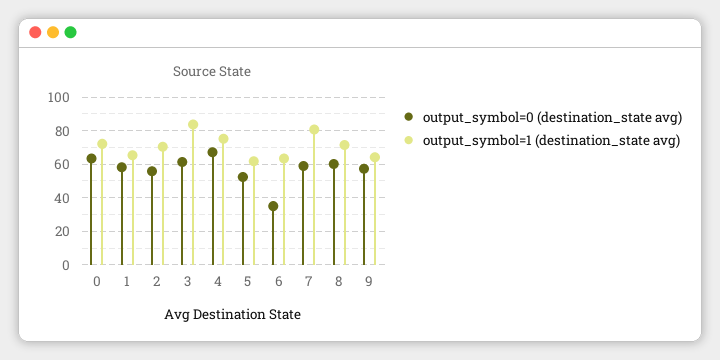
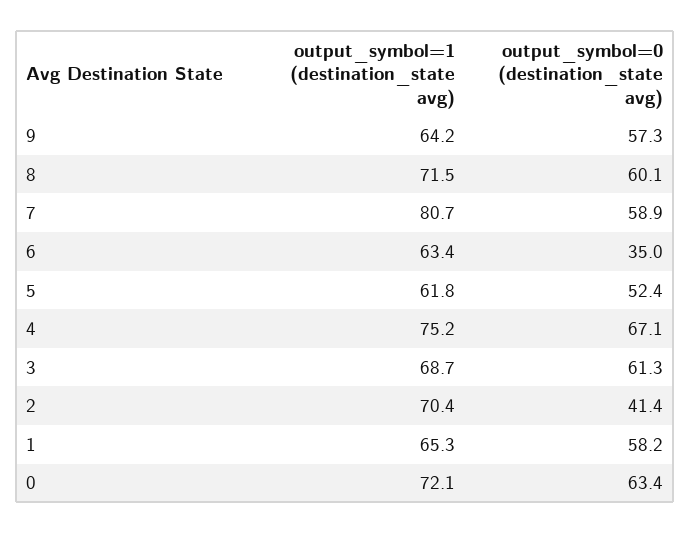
output_symbol=0 (destination_state avg), 2: 55 -> 41.4
output_symbol=1 (destination_state avg), 3: 85 -> 68.7

